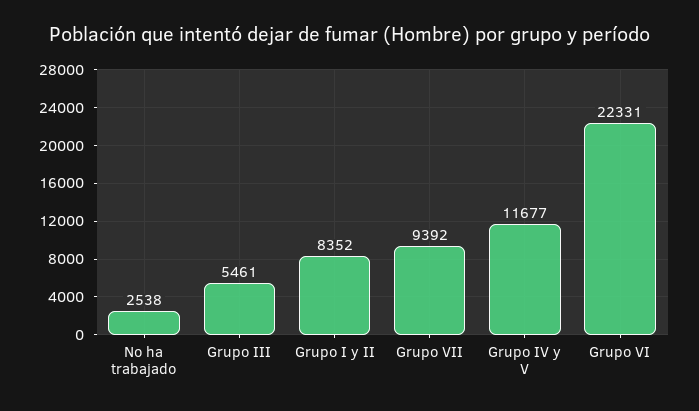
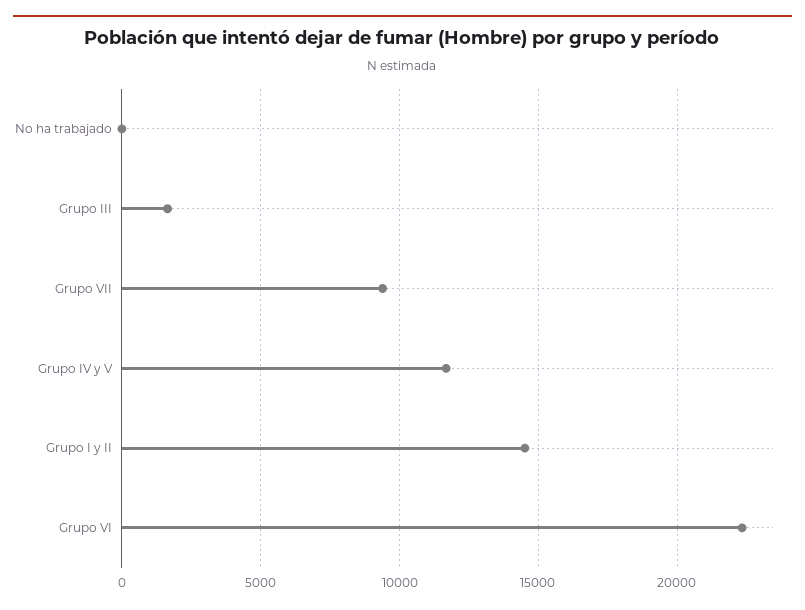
No ha trabajado: 2538 -> 0
Grupo III: 5461 -> 1500
Grupo I y II: 8352 -> 14500

